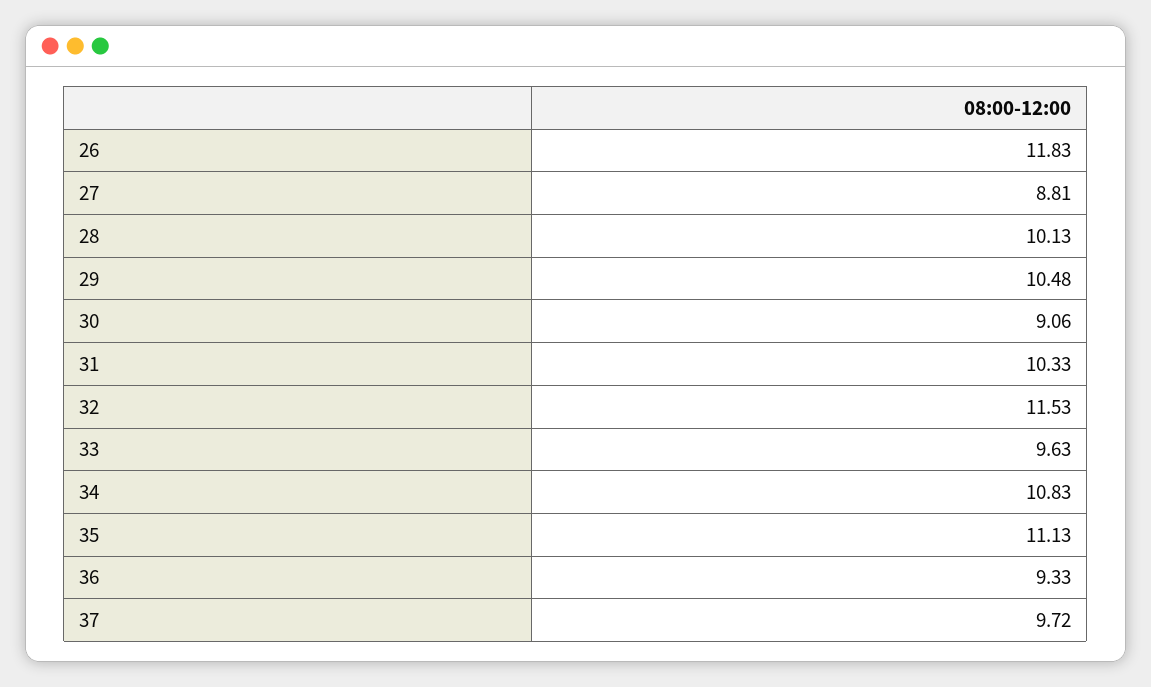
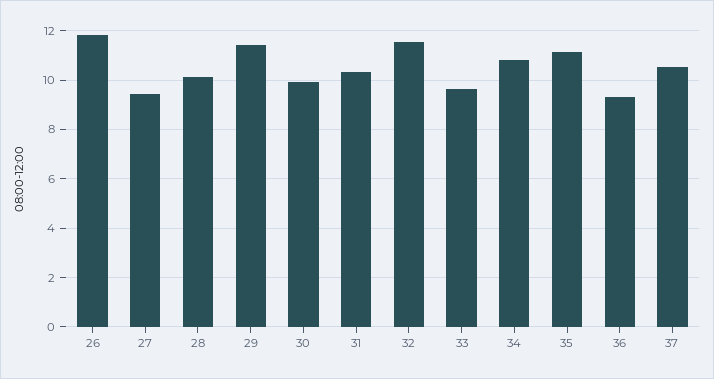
27: 8.81 -> 9.5
29: 10.48 -> 11.5
30: 9.06 -> 10
37: 9.72 -> 10.5

